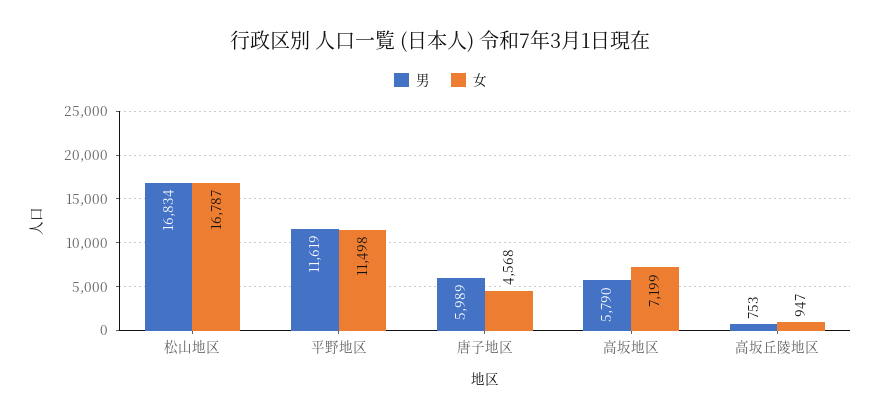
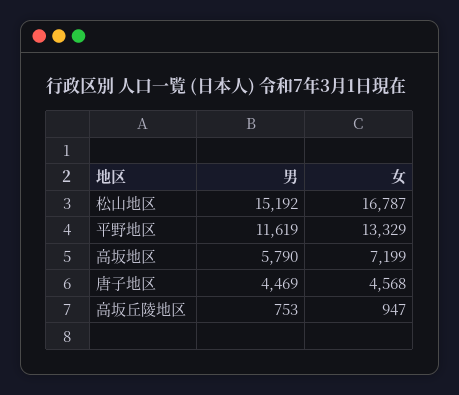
男, 松山地区: 16834 -> 15192
女, 平野地区: 11498 -> 13329
男, 唐子地区: 5989 -> 4469

